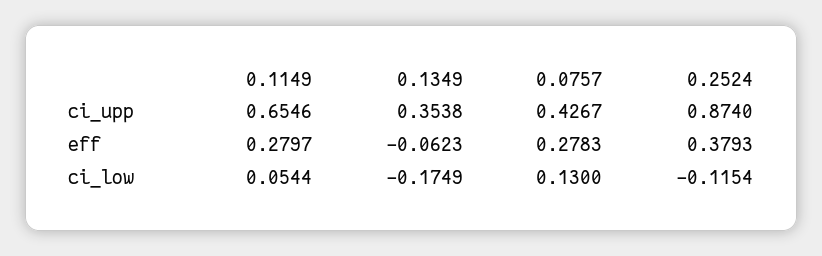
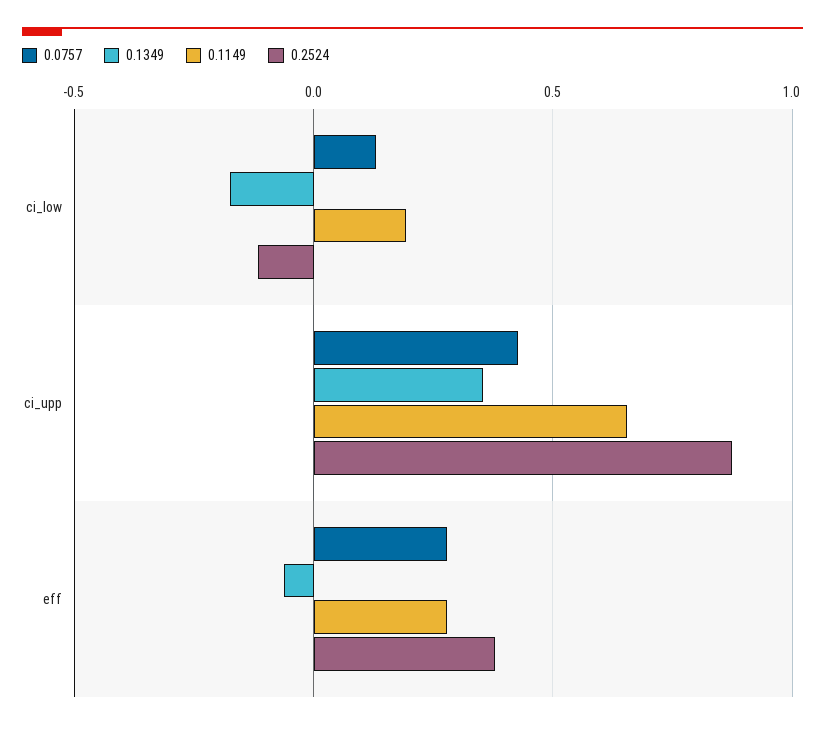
0.1149, ci_low: 0.0544 -> 0.2

